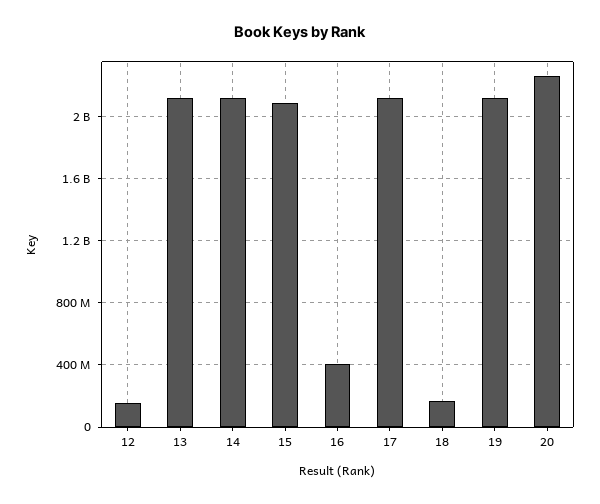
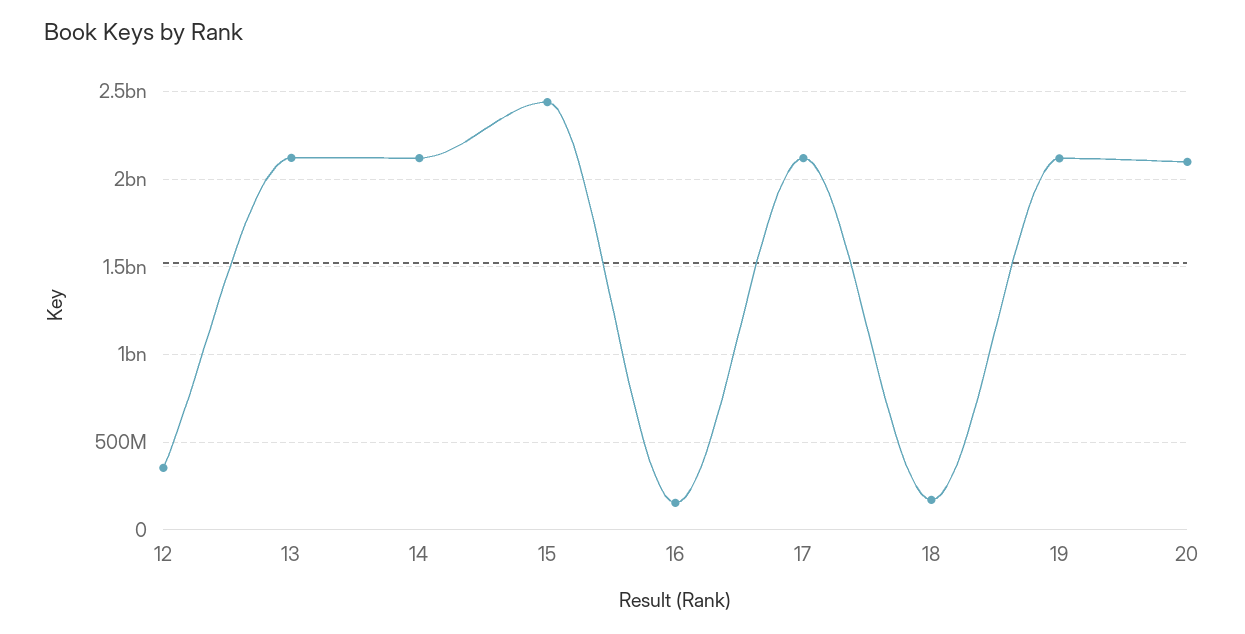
12: 150000000 -> 350000000
15: 2100000000 -> 2450000000
16: 400000000 -> 150000000
20: 2250000000 -> 2100000000

